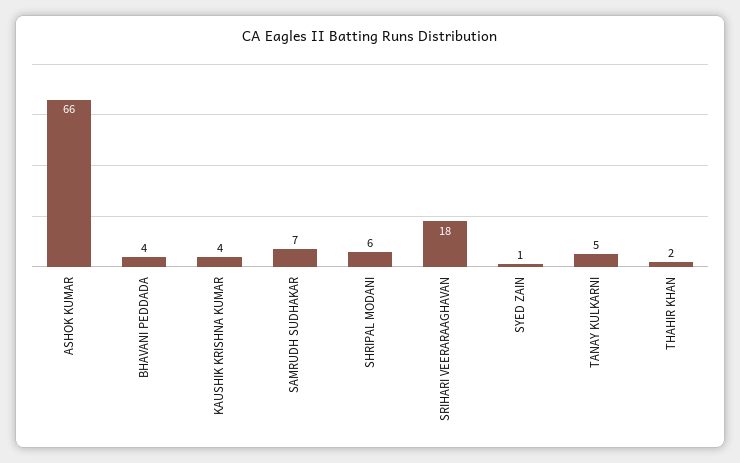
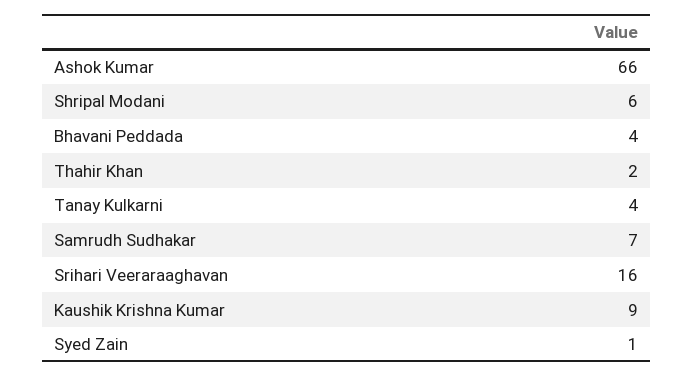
KAUSHIK KRISHNA KUMAR: 4 -> 9
SRIHARI VEERARAAGHAVAN: 18 -> 16
TANAY KULKARNI: 5 -> 4

